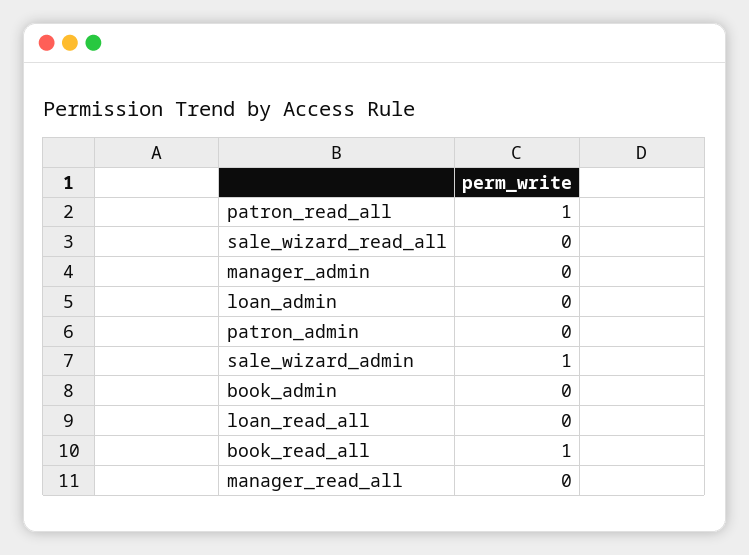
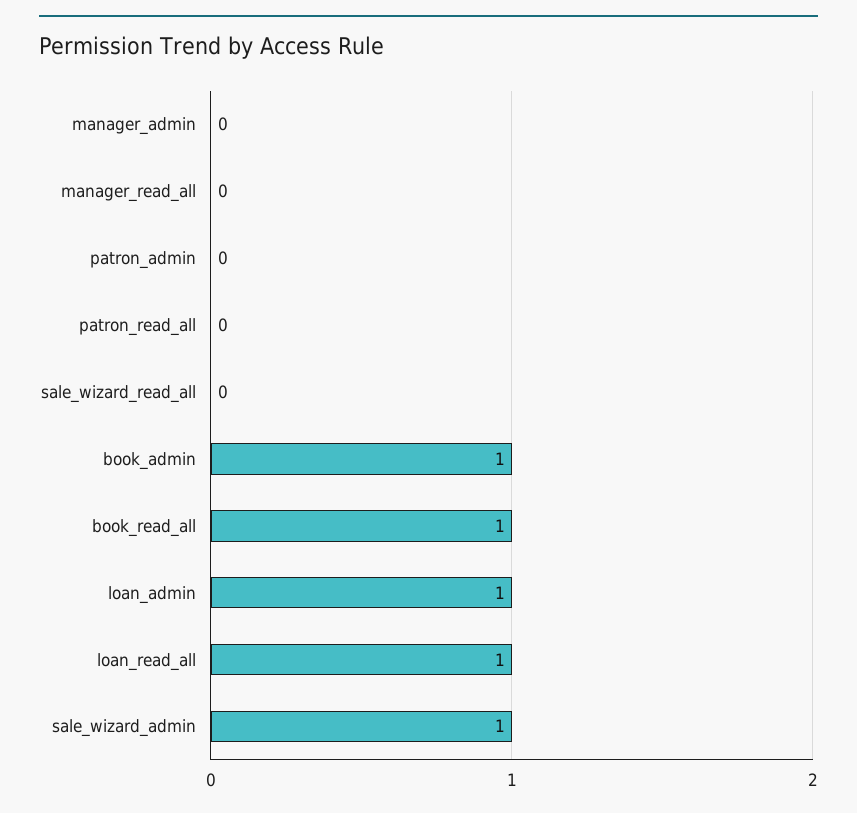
patron_read_all: 1 -> 0
loan_admin: 0 -> 1
book_admin: 0 -> 1
loan_read_all: 0 -> 1

